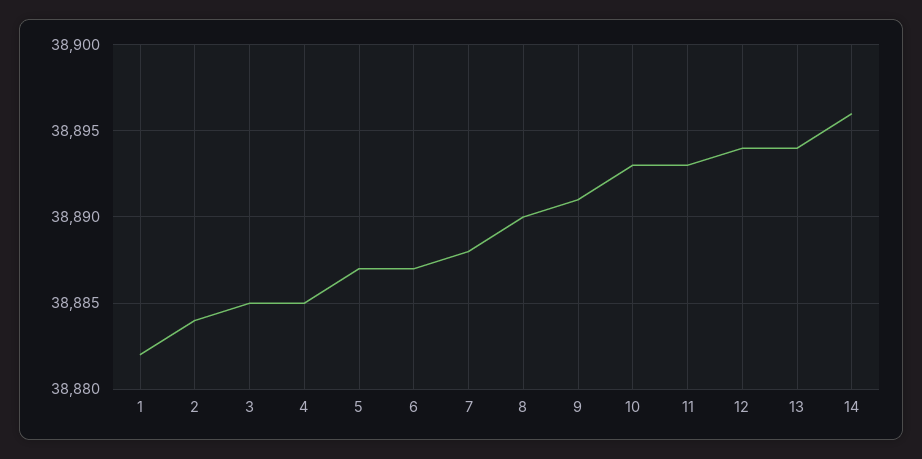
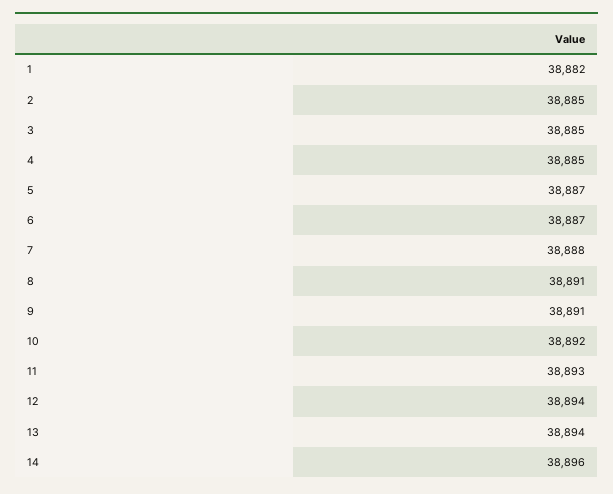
2: 38884 -> 38885
8: 38890 -> 38891
10: 38893 -> 38892

